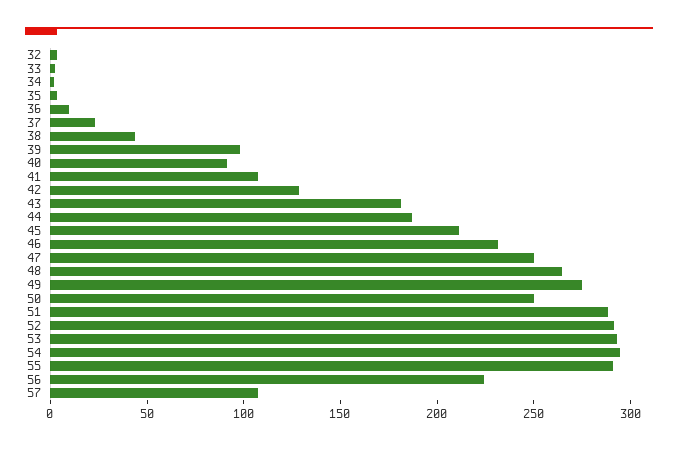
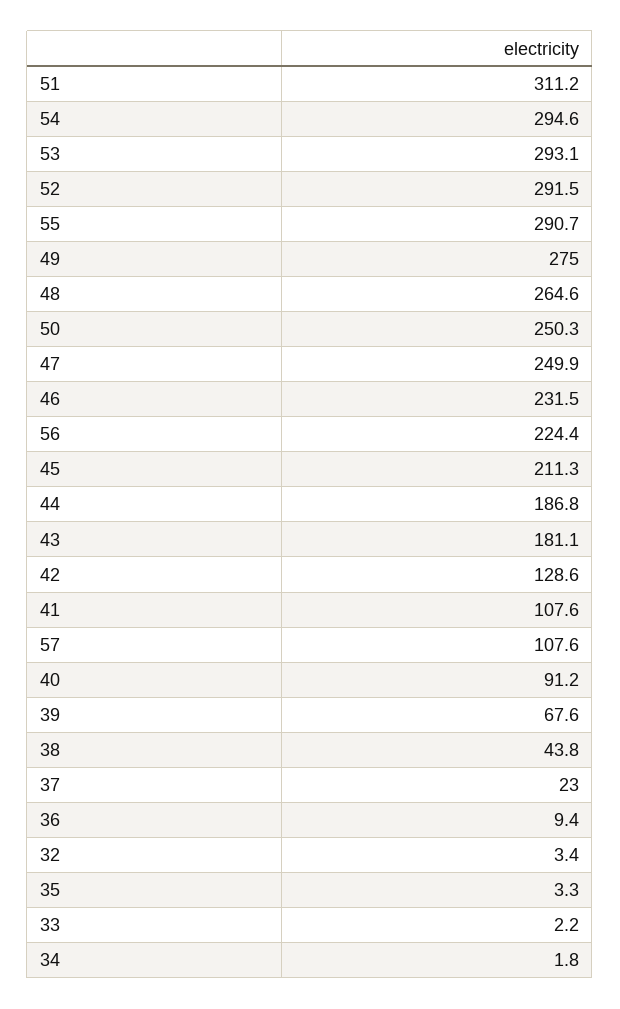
39: 100 -> 67.6
51: 290 -> 311.2

